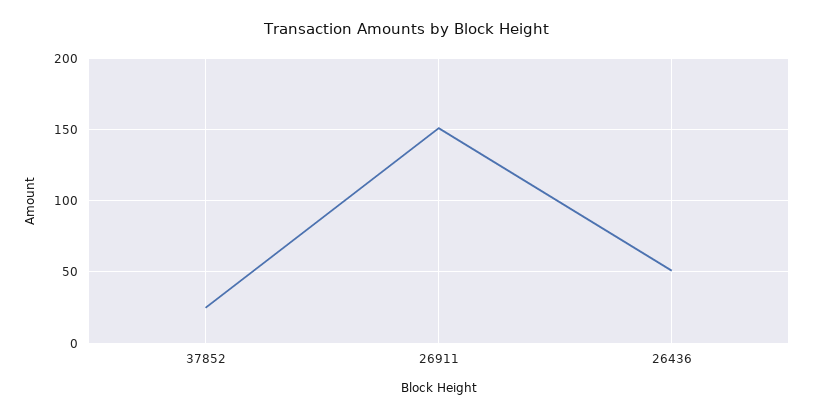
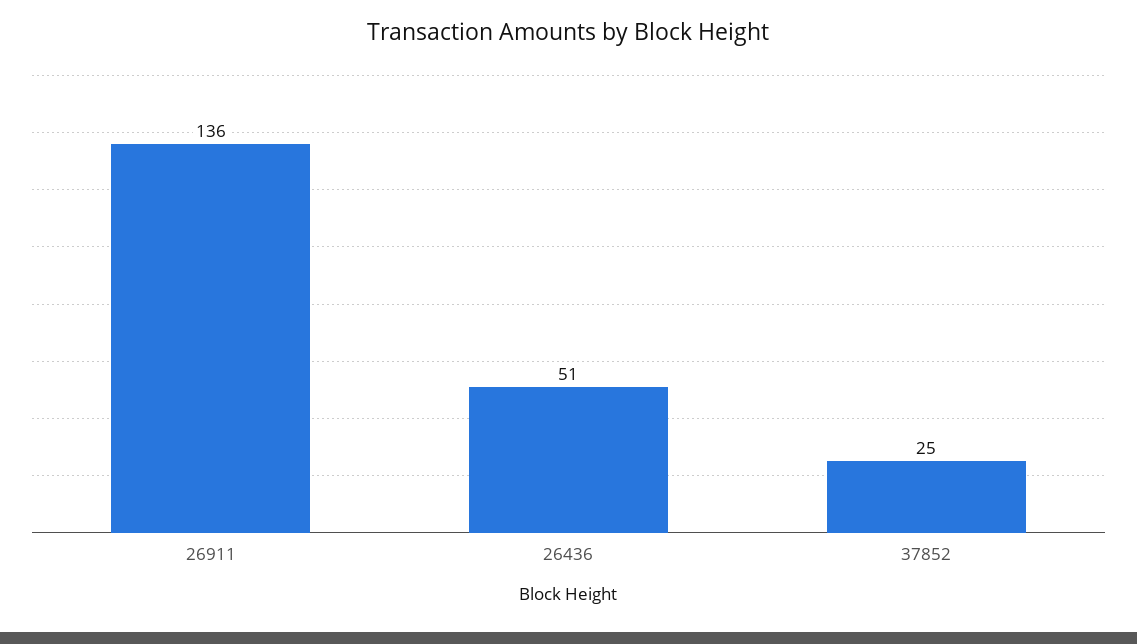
26911: 150 -> 136

